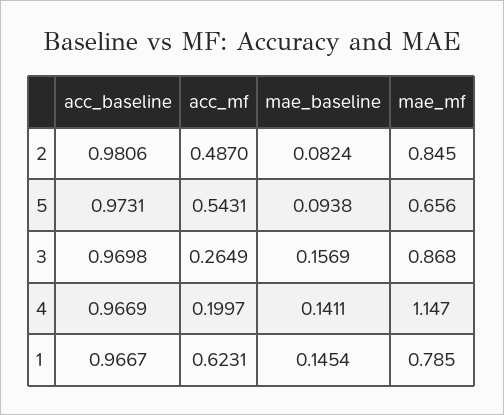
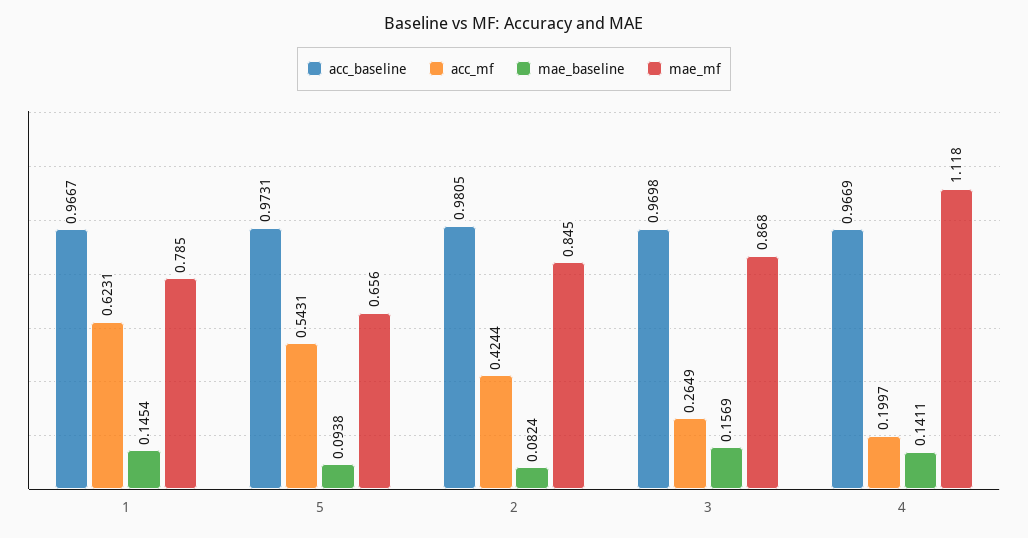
acc_baseline, 2: 0.9806 -> 0.9805
acc_mf, 2: 0.487 -> 0.4244
mae_mf, 4: 1.147 -> 1.118

